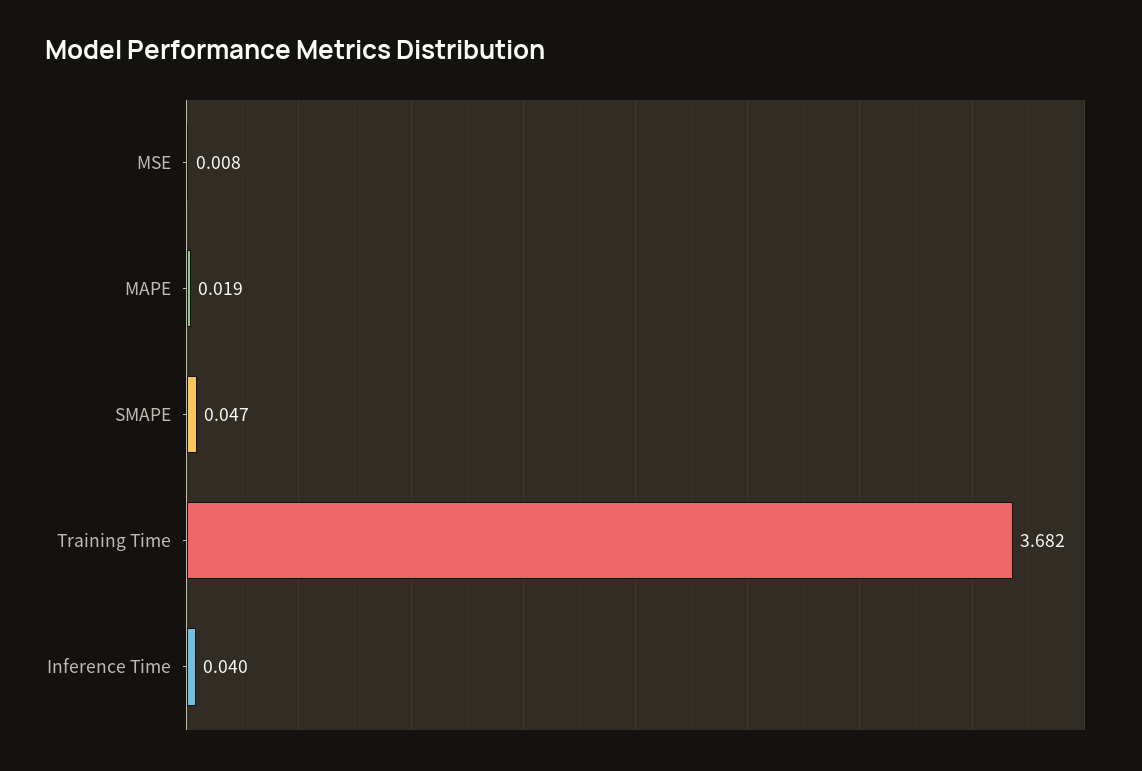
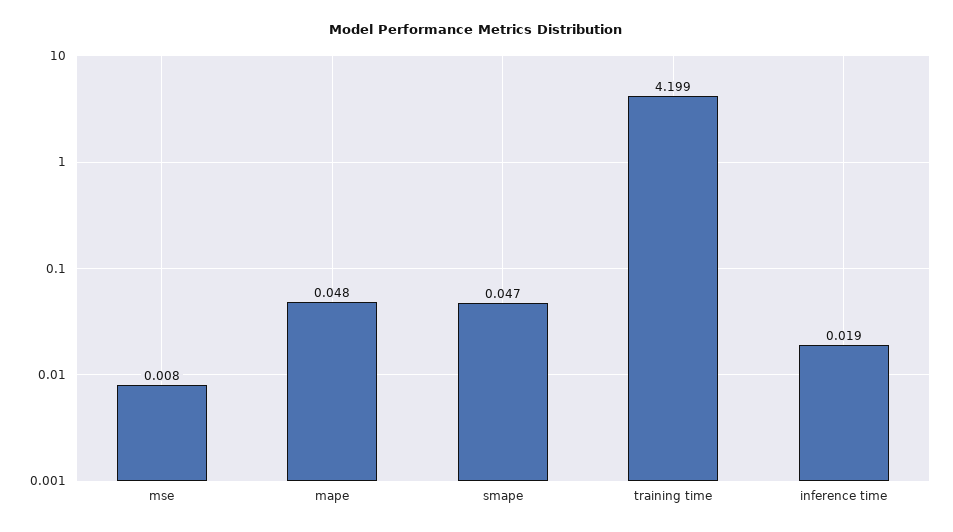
MAPE: 0.019 -> 0.048
Training Time: 3.682 -> 4.199
Inference Time: 0.04 -> 0.019

